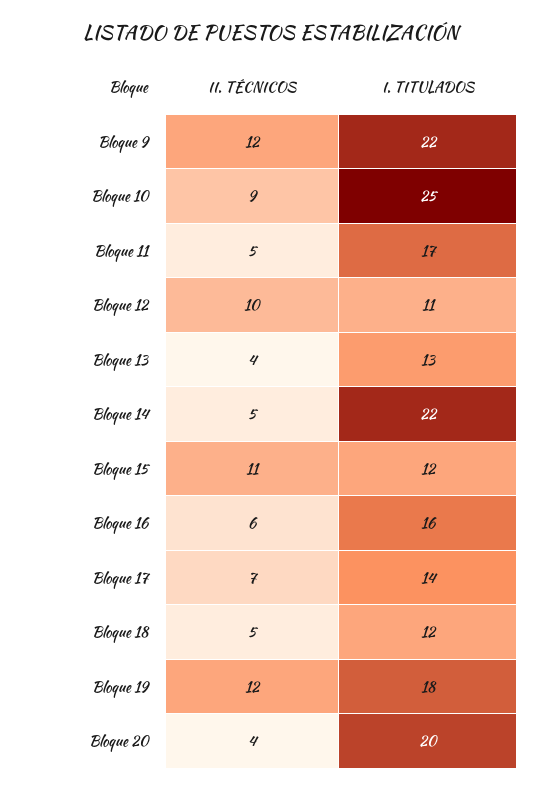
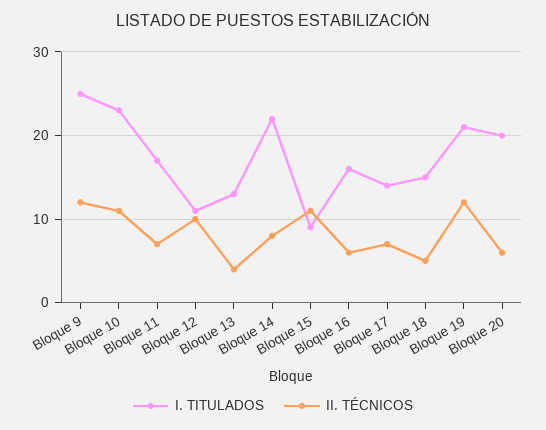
I. TITULADOS, Bloque 9: 22 -> 25
II. TÉCNICOS, Bloque 10: 9 -> 11
I. TITULADOS, Bloque 10: 25 -> 23
II. TÉCNICOS, Bloque 11: 5 -> 7
II. TÉCNICOS, Bloque 14: 5 -> 8
I. TITULADOS, Bloque 15: 12 -> 9
I. TITULADOS, Bloque 18: 12 -> 15
I. TITULADOS, Bloque 19: 18 -> 21
II. TÉCNICOS, Bloque 20: 4 -> 6

